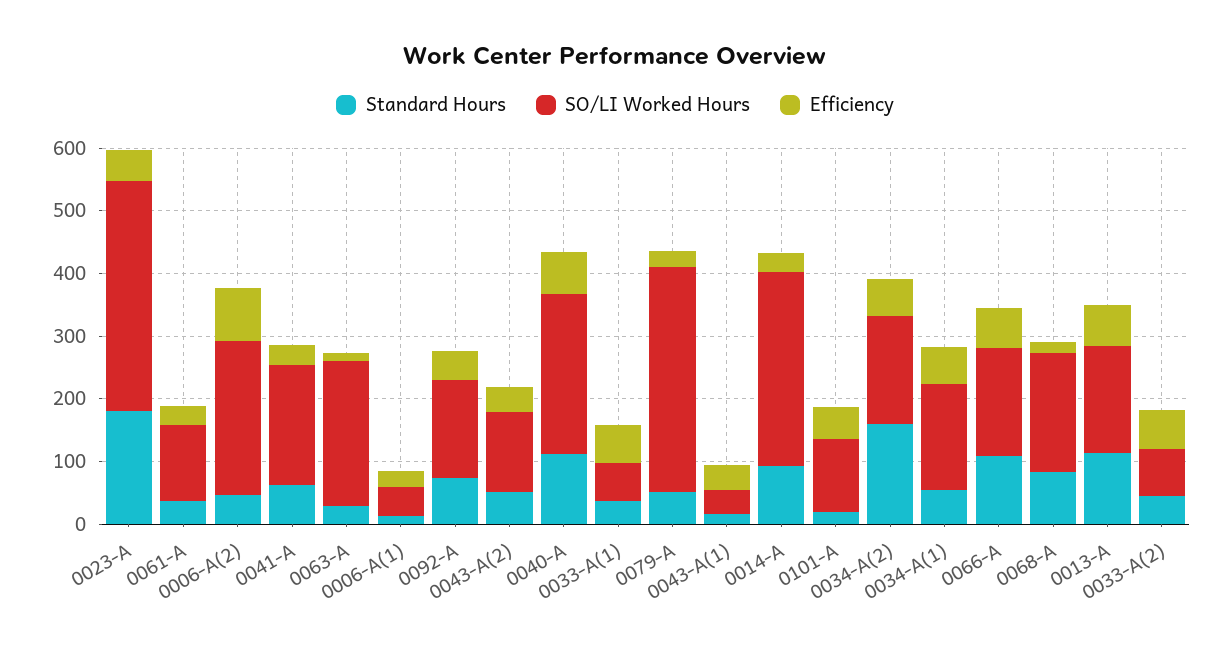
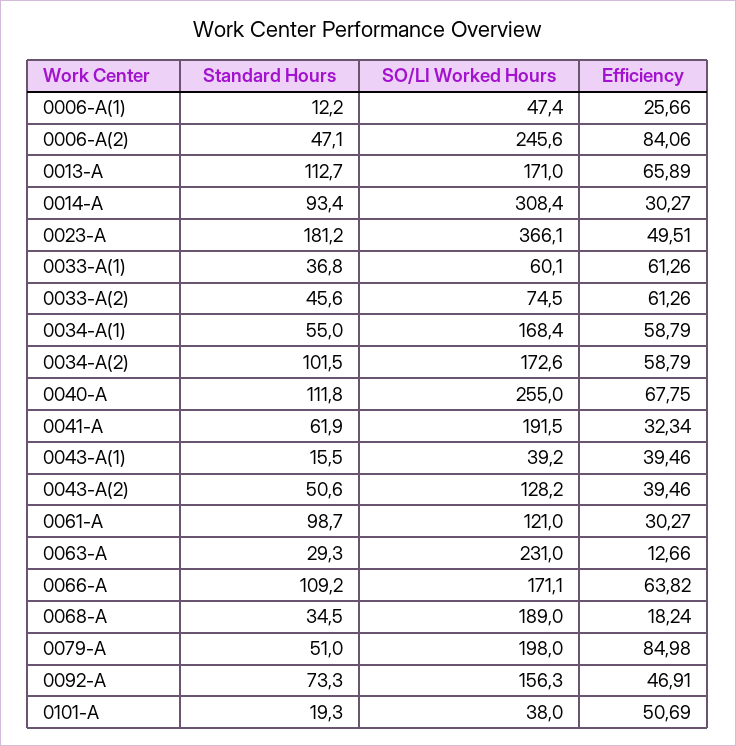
Standard Hours, 0061-A: 40 -> 98.7
SO/LI Worked Hours, 0079-A: 360 -> 198
Efficiency, 0079-A: 20 -> 84.98
SO/LI Worked Hours, 0101-A: 120 -> 38
Standard Hours, 0034-A(2): 160 -> 101.5
Standard Hours, 0068-A: 80 -> 34.5

